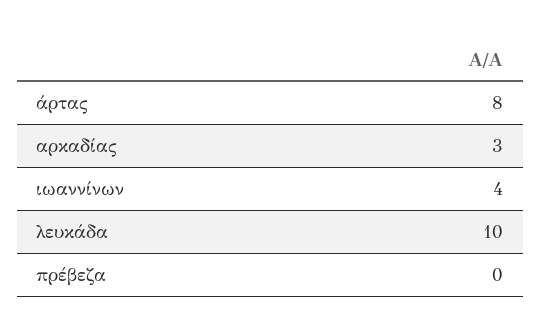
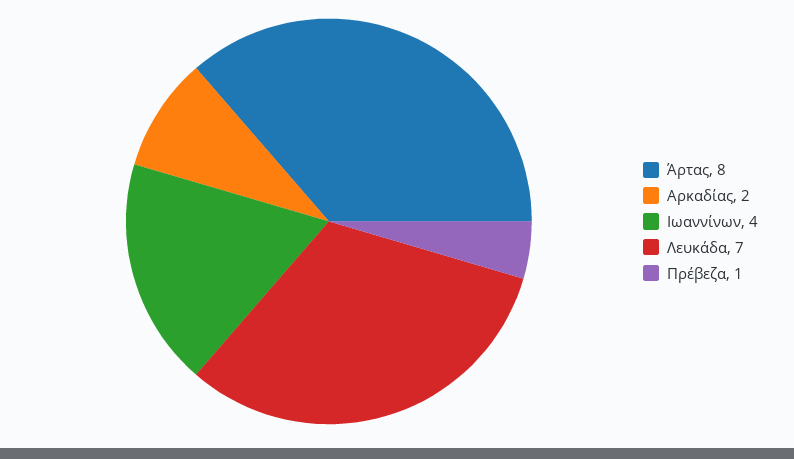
αρκαδίας: 3 -> 2
λευκάδα: 10 -> 7
πρέβεζα: 0 -> 1

